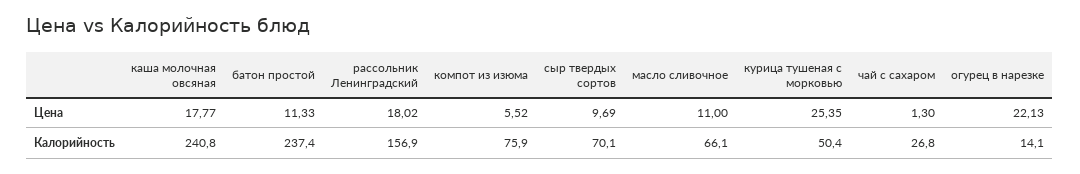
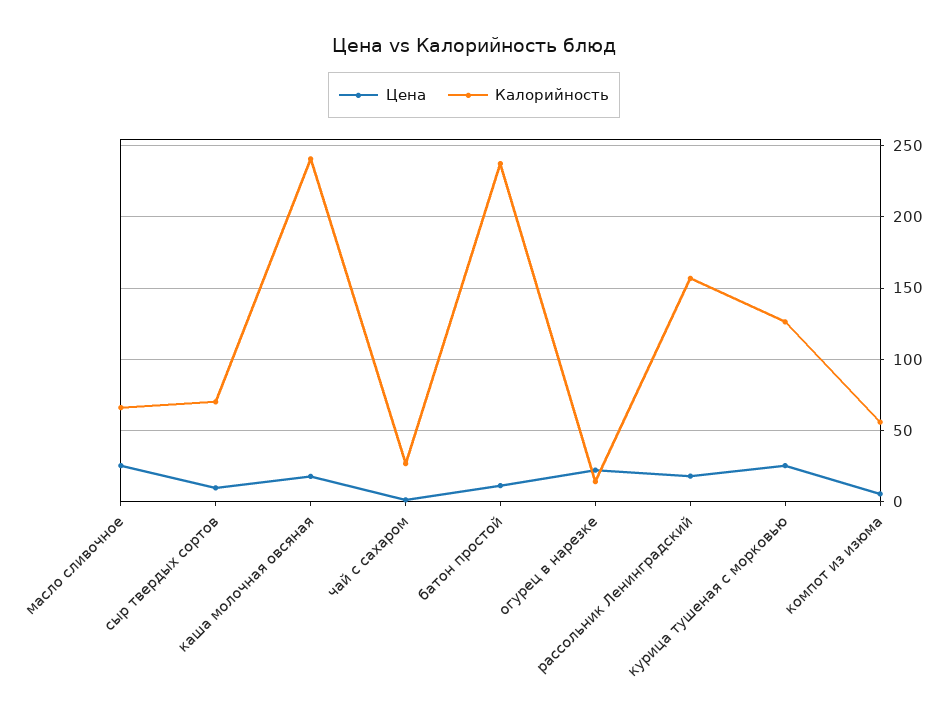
Цена, масло сливочное: 11 -> 25
Калорийность, компот из изюма: 75.9 -> 55
Калорийность, курица тушеная с морковью: 50.4 -> 125

